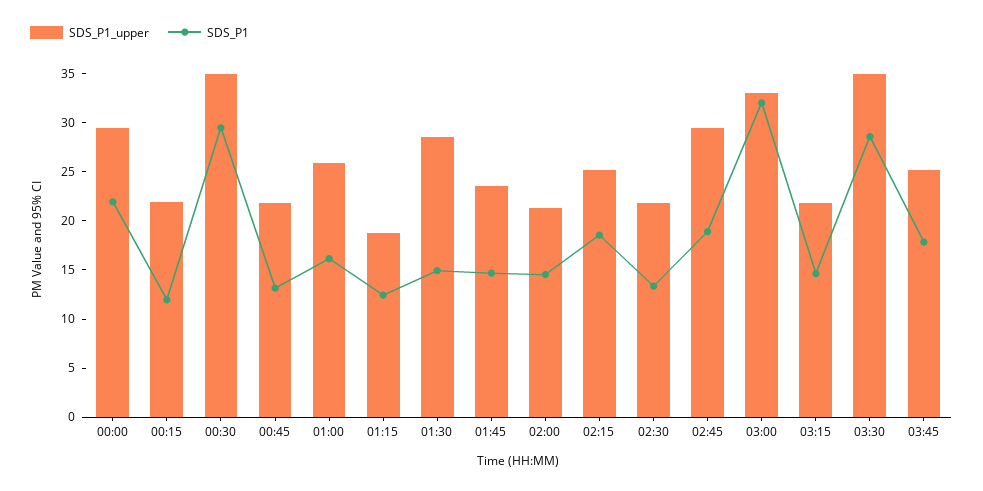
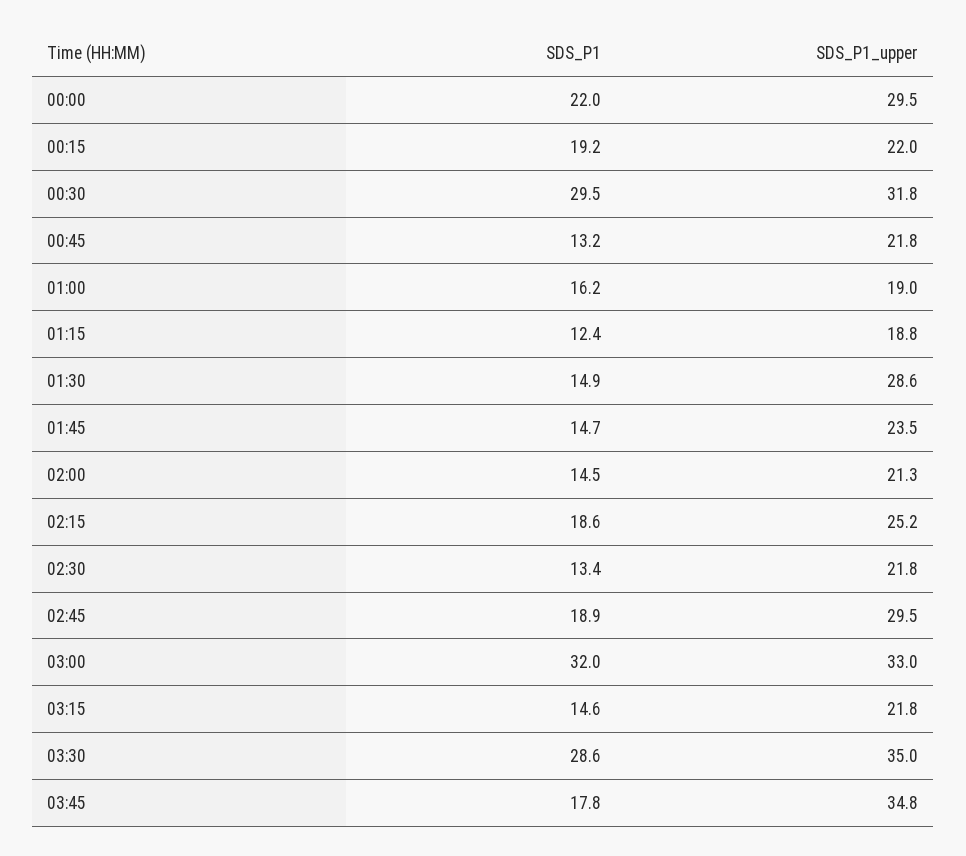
SDS_P1, 00:15: 12 -> 19.2
SDS_P1_upper, 00:30: 35 -> 31.8
SDS_P1_upper, 01:00: 26 -> 19
SDS_P1_upper, 03:45: 25 -> 34.8

